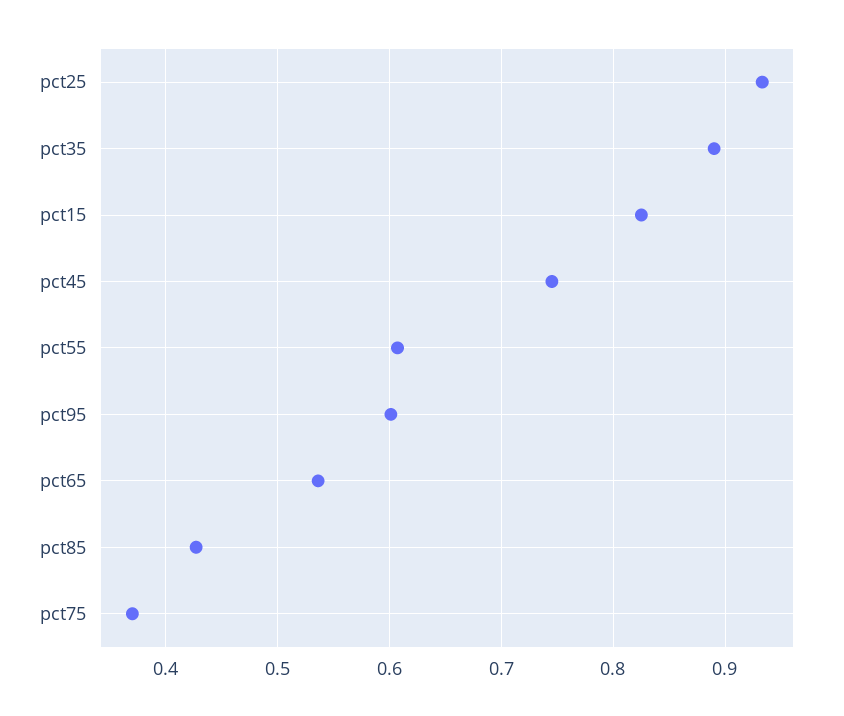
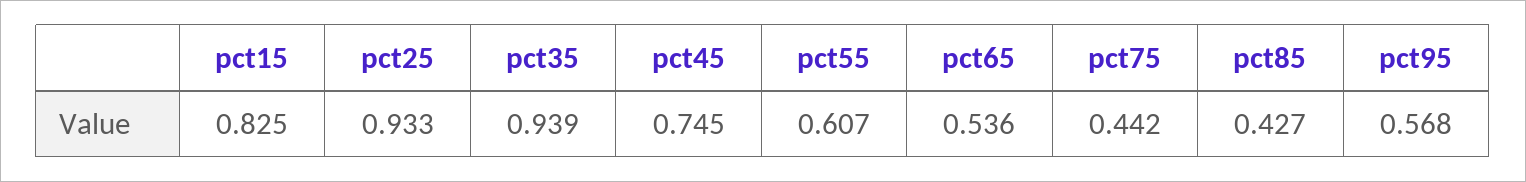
pct35: 0.89 -> 0.939
pct95: 0.6 -> 0.568
pct75: 0.37 -> 0.442

